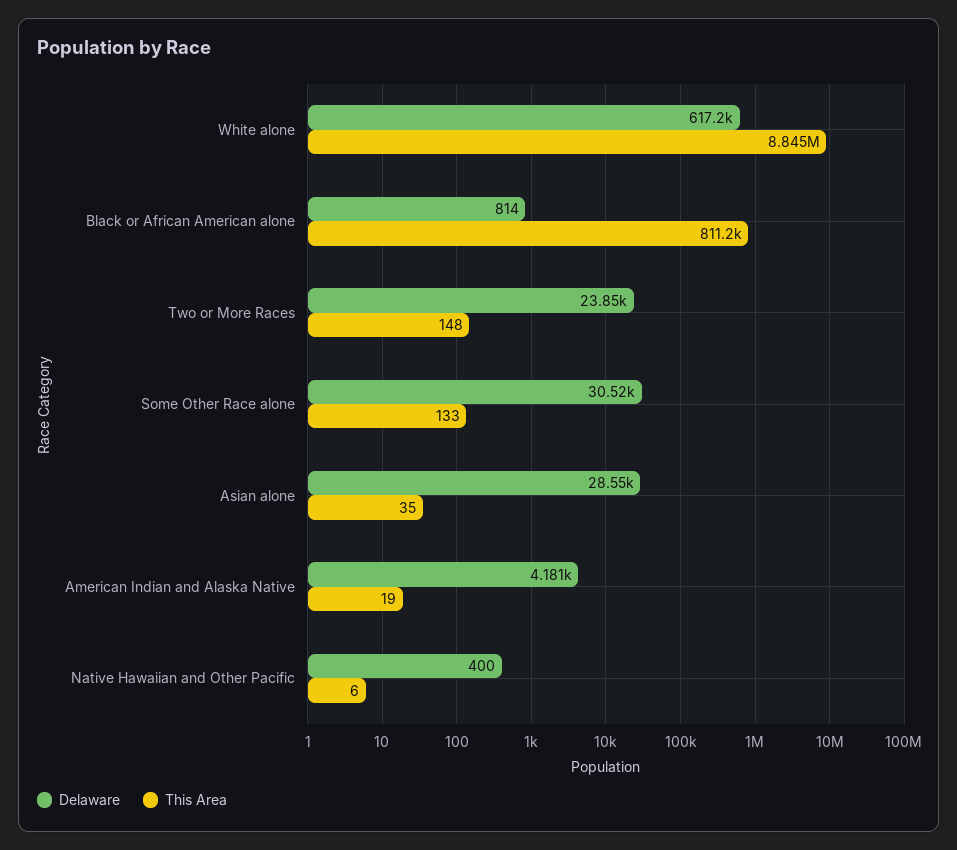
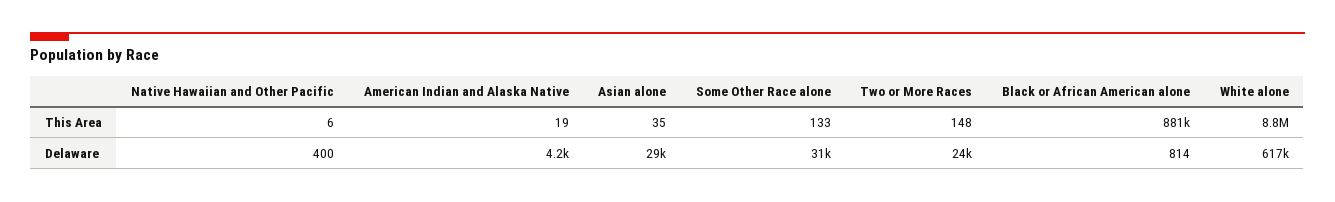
This Area, Black or African American alone: 811200 -> 881000

